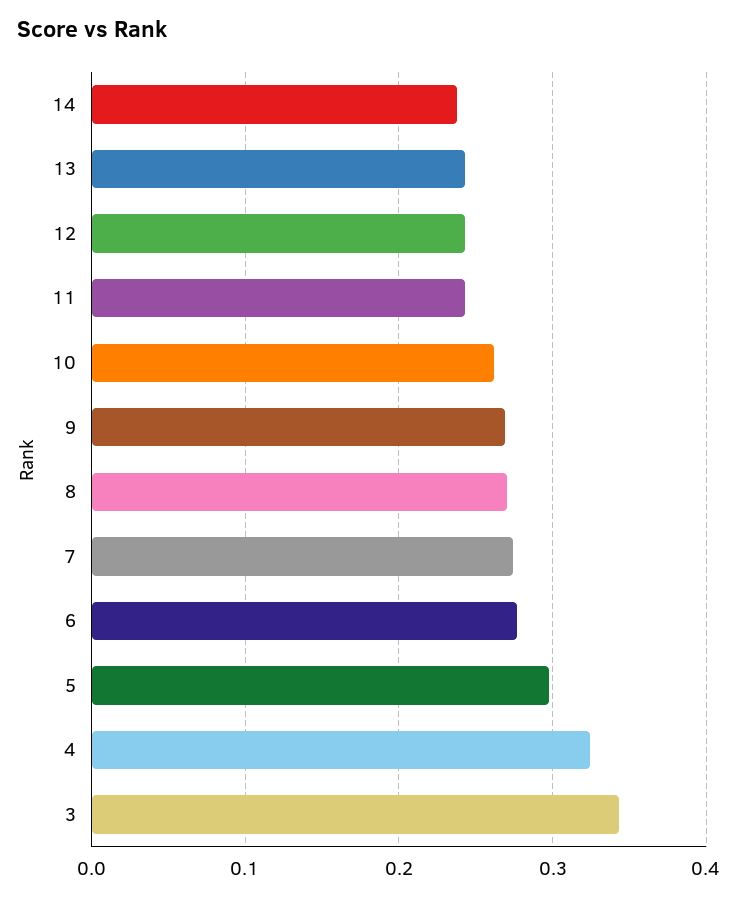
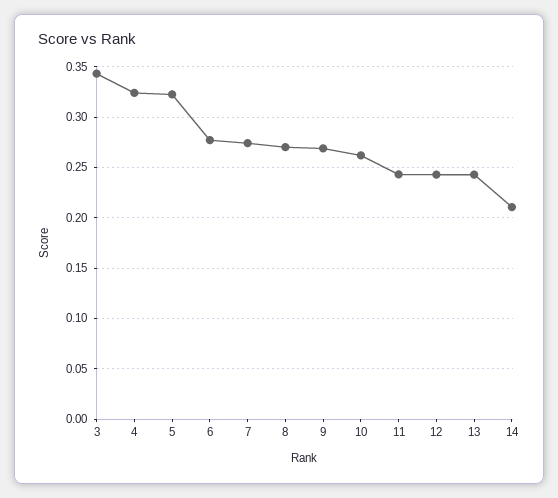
14: 0.24 -> 0.21
5: 0.3 -> 0.32

